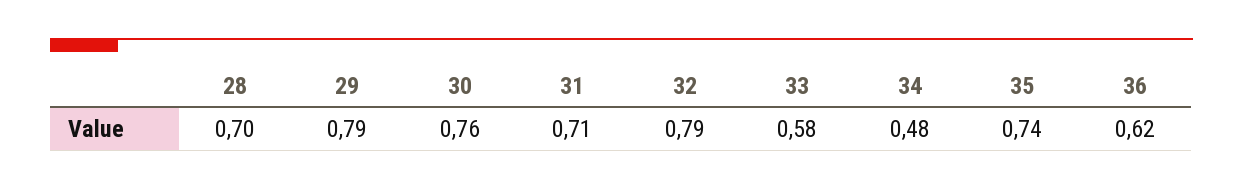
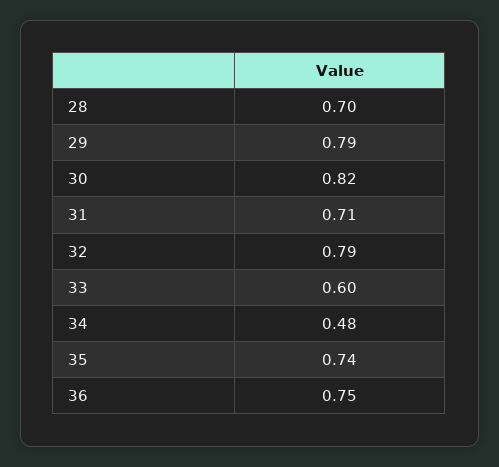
30: 0.76 -> 0.82
33: 0.58 -> 0.6
36: 0.62 -> 0.75

